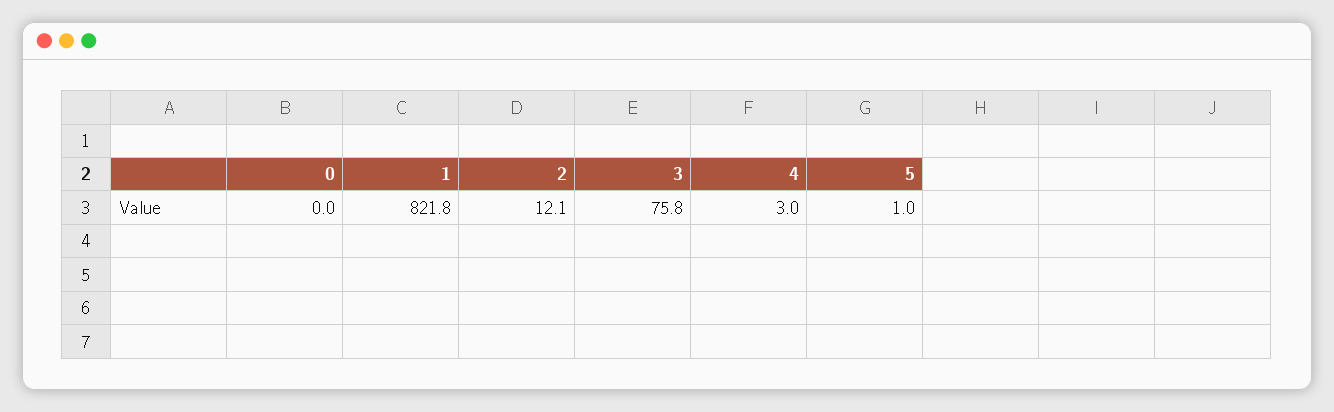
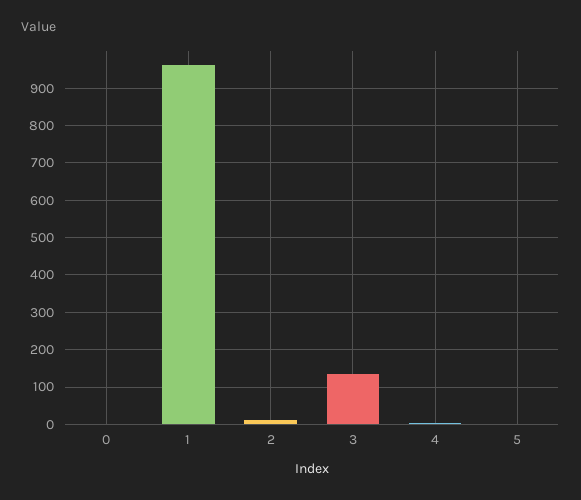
1: 821.8 -> 960
3: 75.8 -> 140

